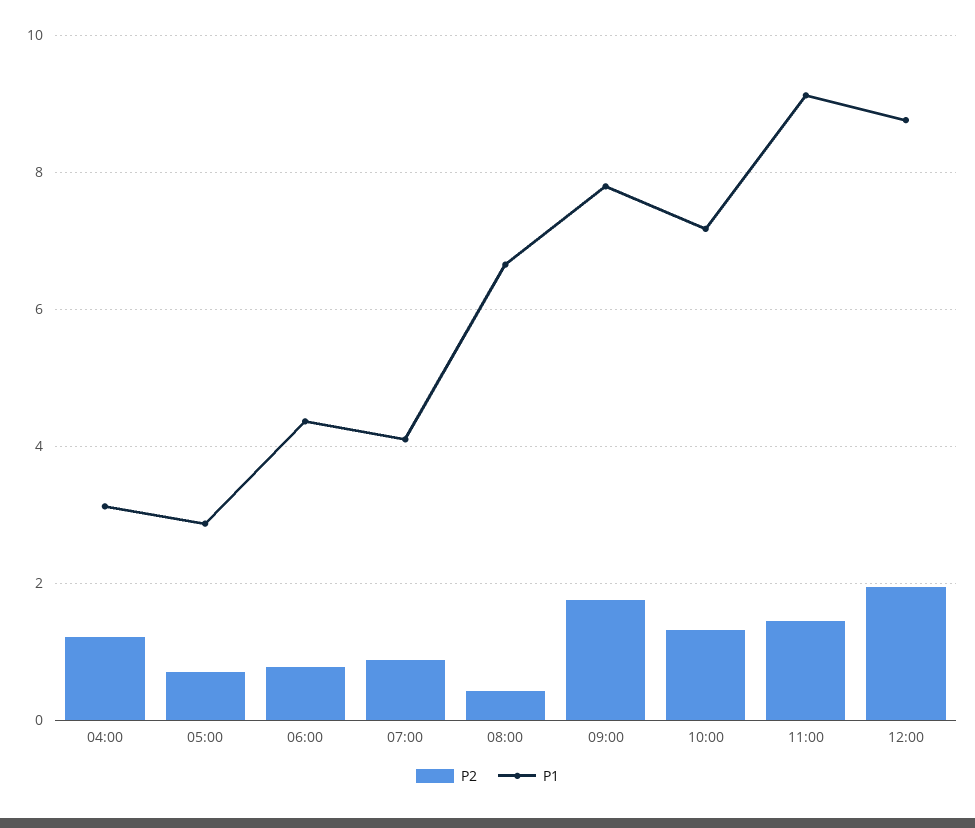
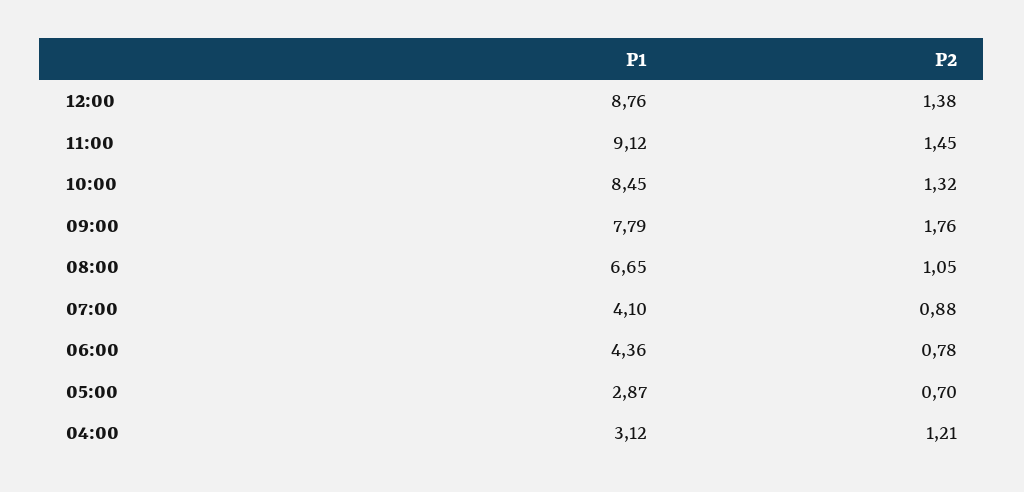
P2, 08:00: 0.4 -> 1.05
P1, 10:00: 7.2 -> 8.45
P2, 12:00: 2 -> 1.38

